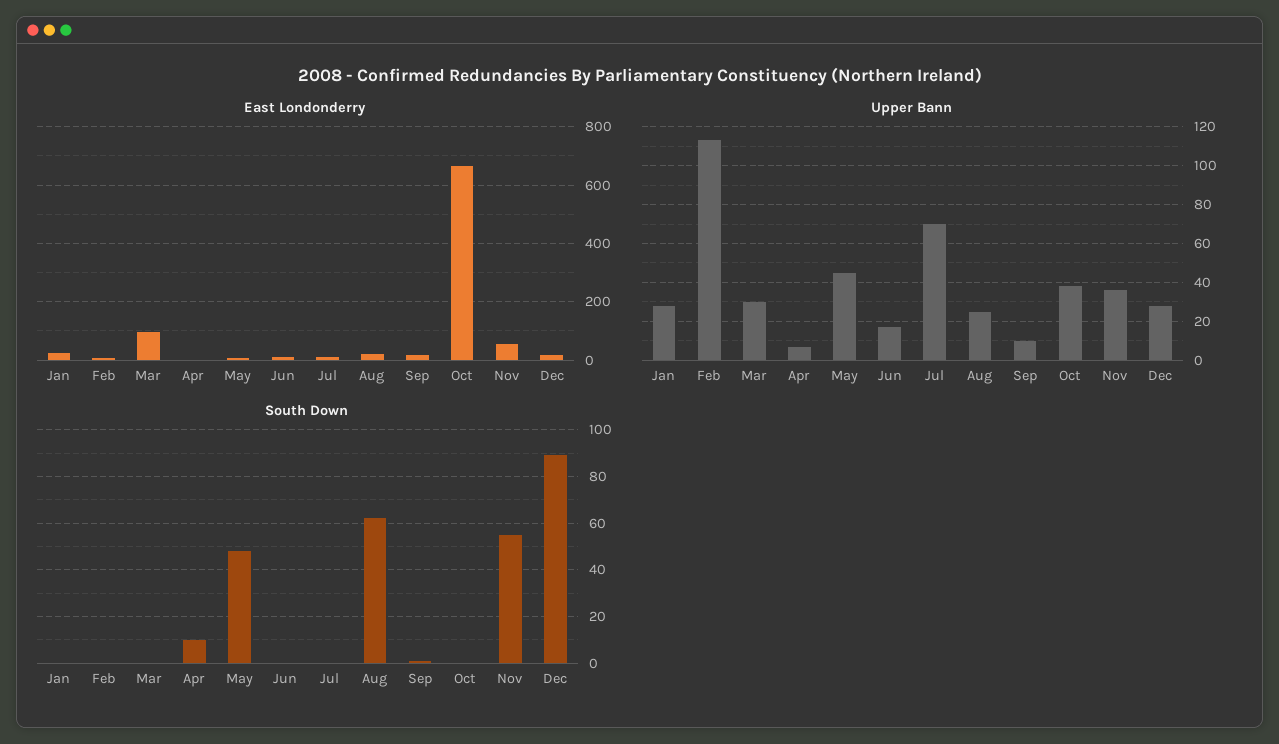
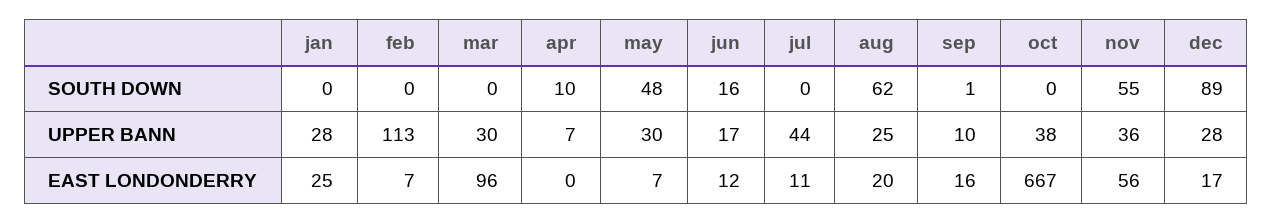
Upper Bann, May: 45 -> 30
Upper Bann, Jul: 70 -> 44
South Down, Jun: 0 -> 16

